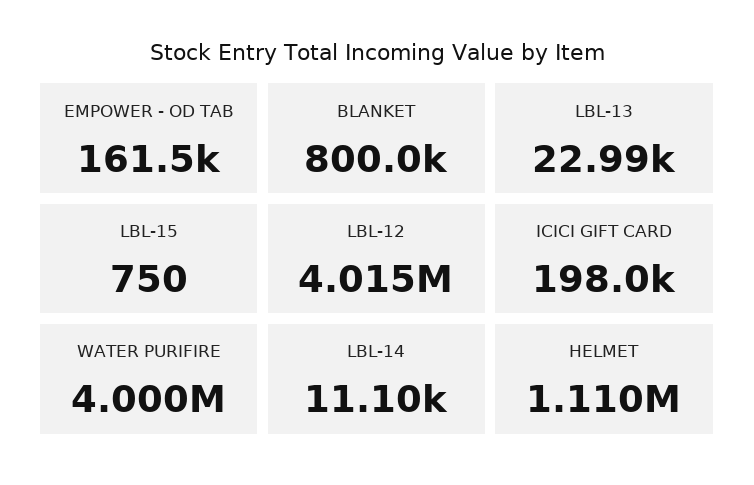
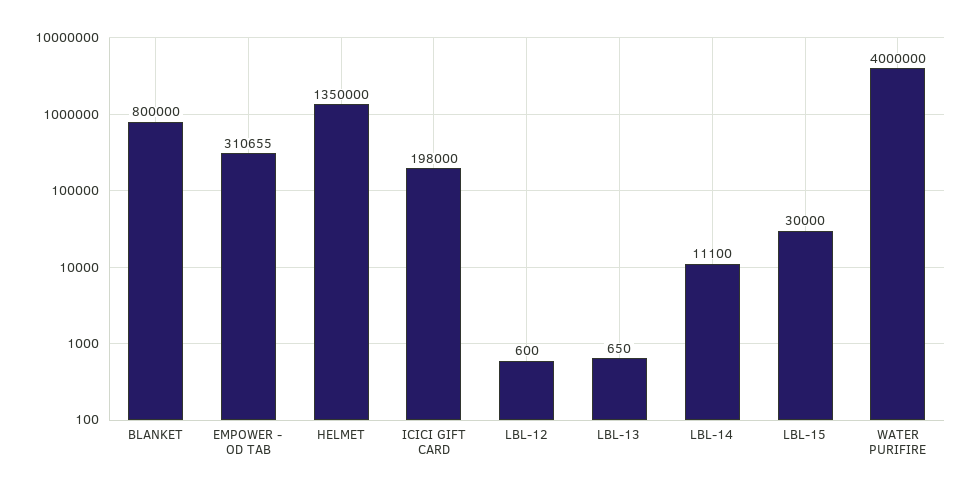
EMPOWER - OD TAB: 161500 -> 310655
LBL-13: 22990 -> 650
LBL-15: 750 -> 30000
LBL-12: 4015000 -> 600
HELMET: 1110000 -> 1350000

